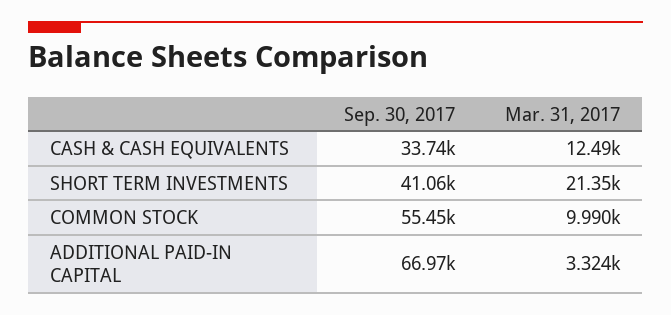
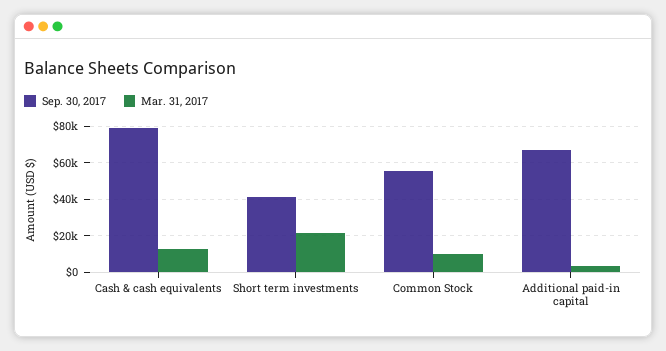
Sep. 30, 2017, CASH & CASH EQUIVALENTS: 33740 -> 80000

